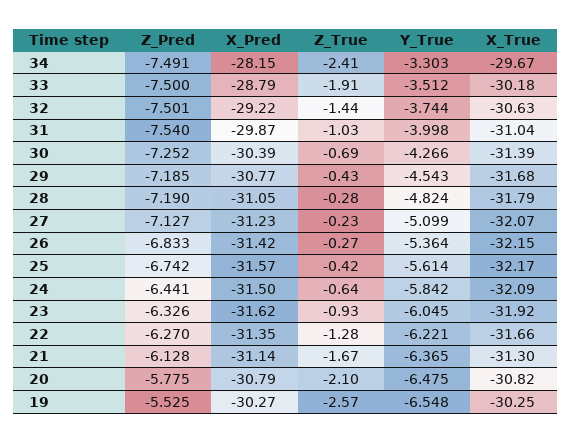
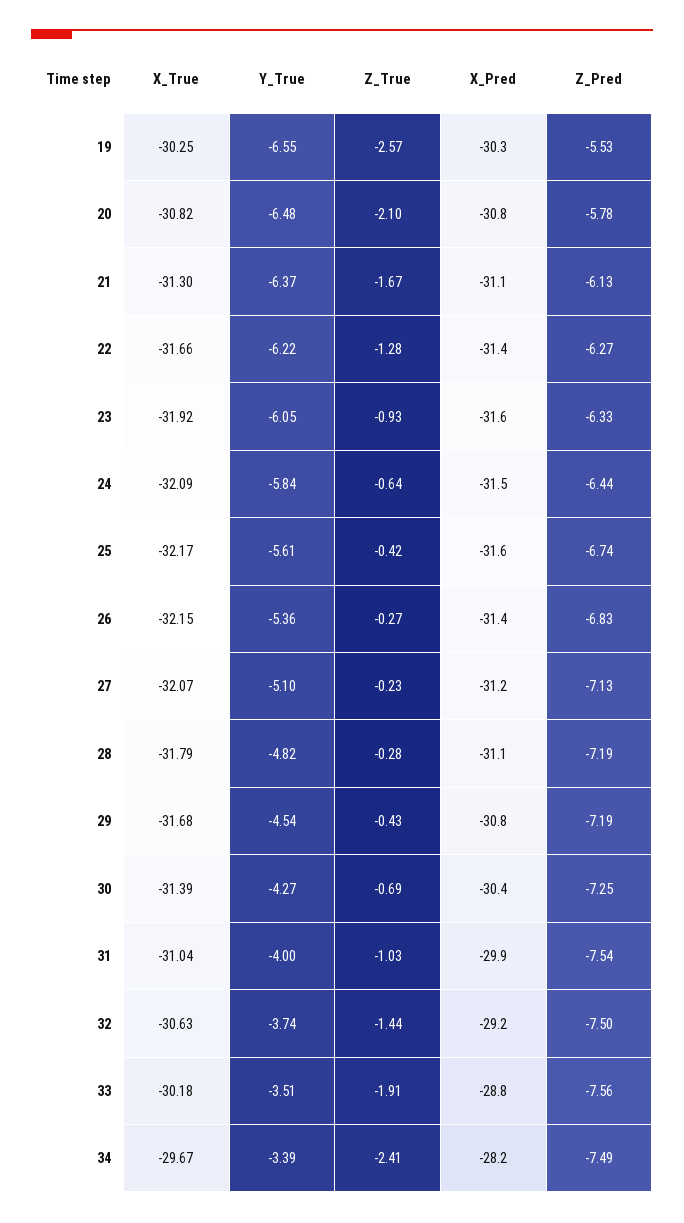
Y_True, 34: -3.303 -> -3.39
Z_Pred, 33: -7.5 -> -7.56

